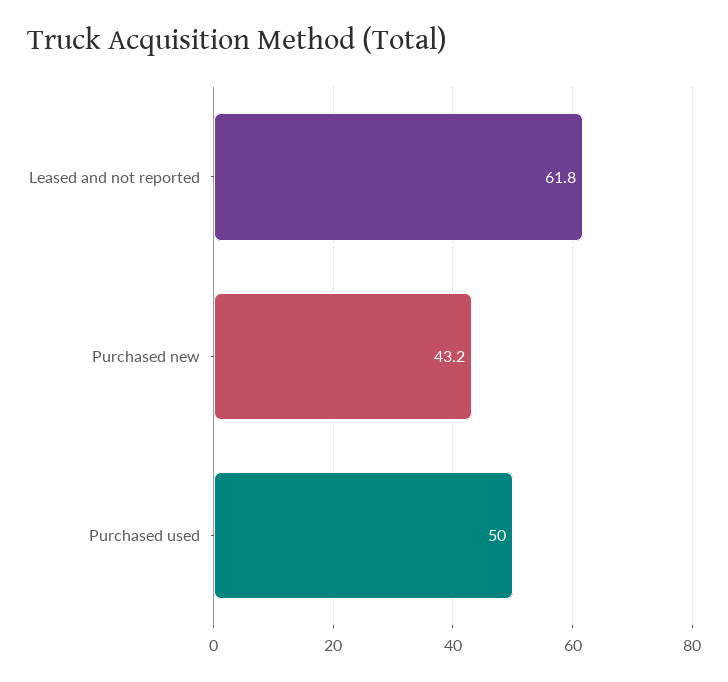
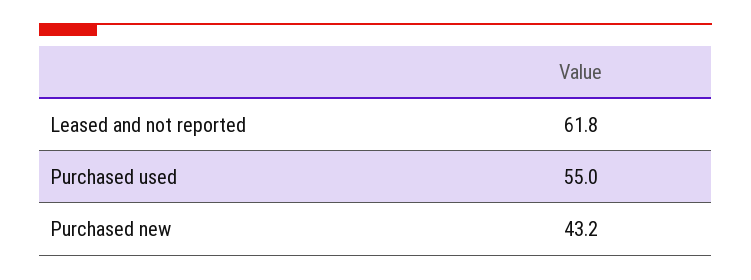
Purchased used: 50 -> 55

